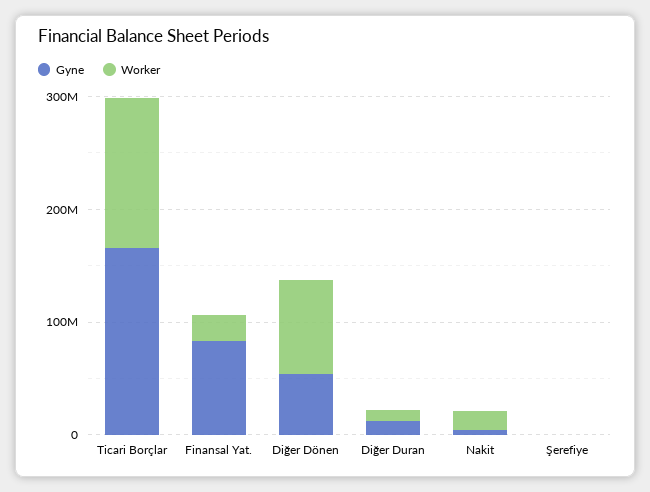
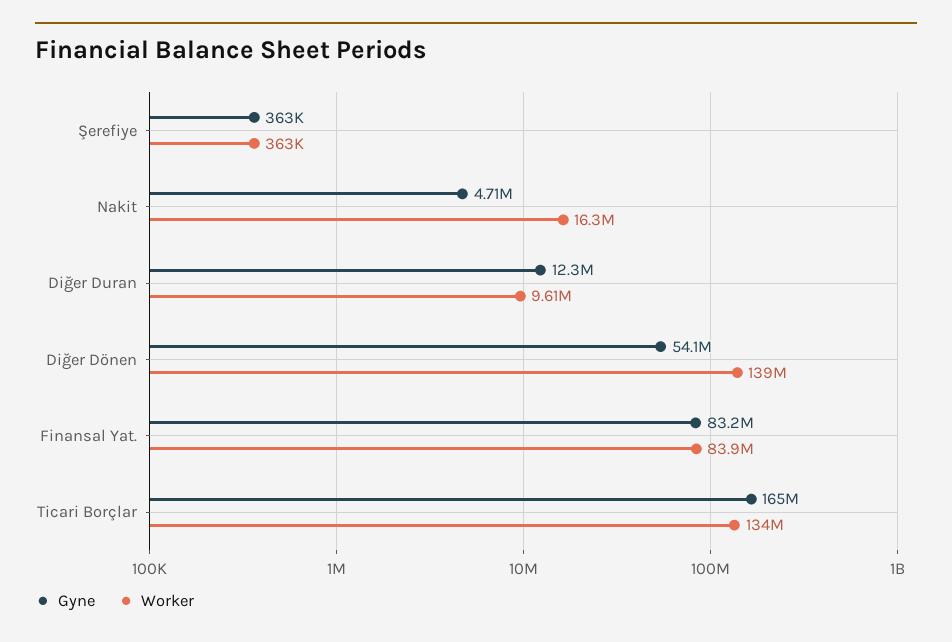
Worker, Finansal Yat.: 20000000 -> 83900000
Worker, Diğer Dönen: 80000000 -> 139000000

